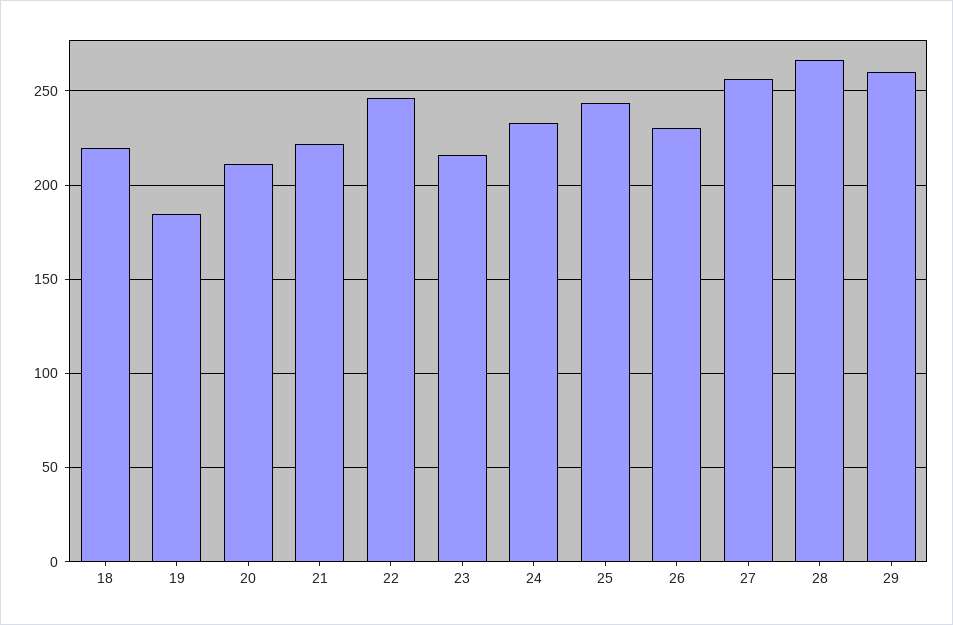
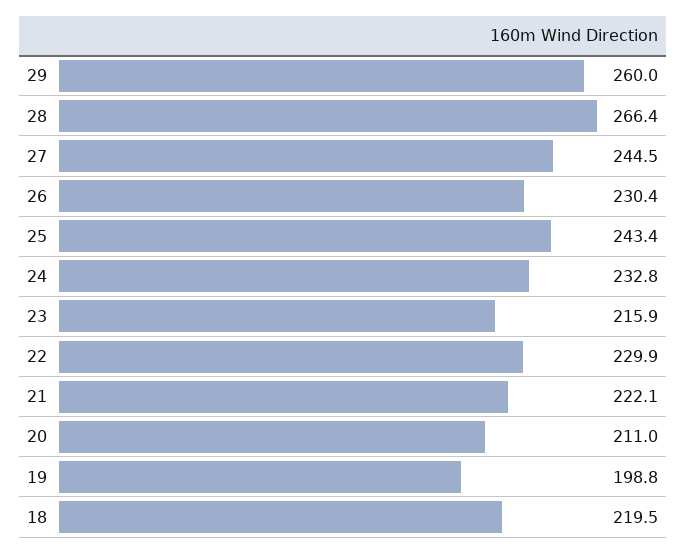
19: 185 -> 198.8
22: 245 -> 229.9
27: 255 -> 244.5

